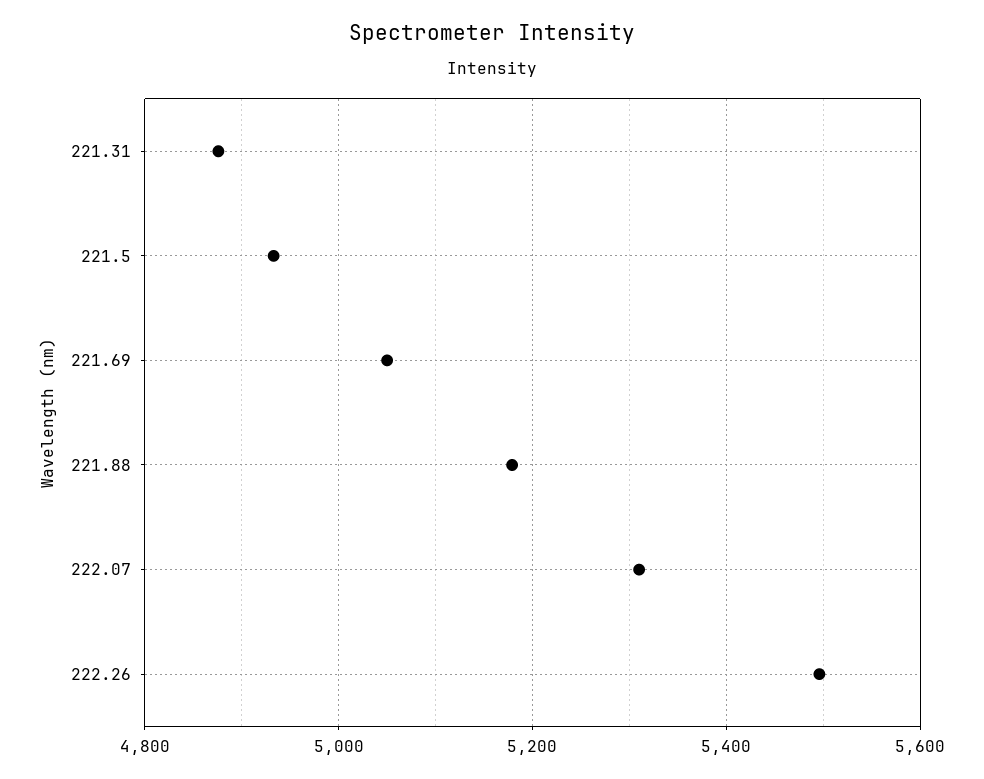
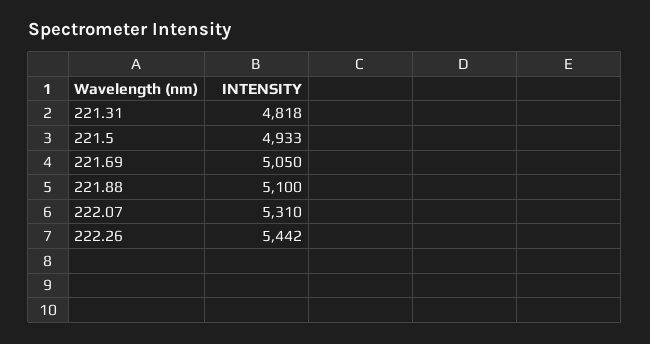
221.31: 4880 -> 4818
221.88: 5180 -> 5100
222.26: 5500 -> 5442

